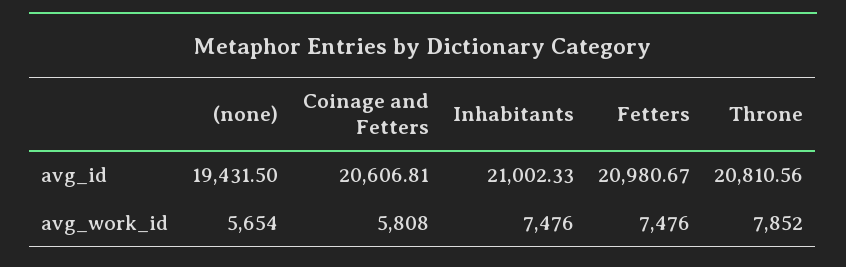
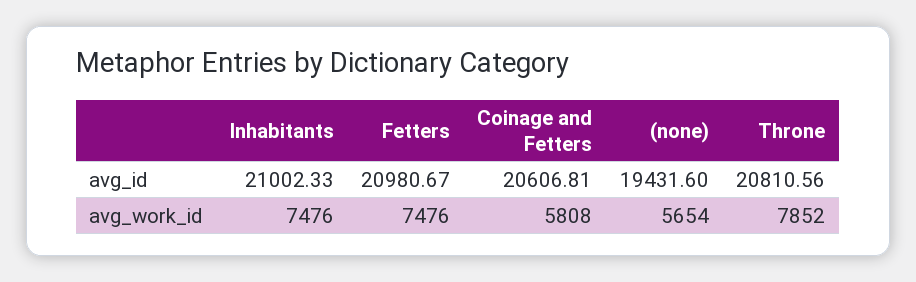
(none), avg_id: 19431.5 -> 19431.6

